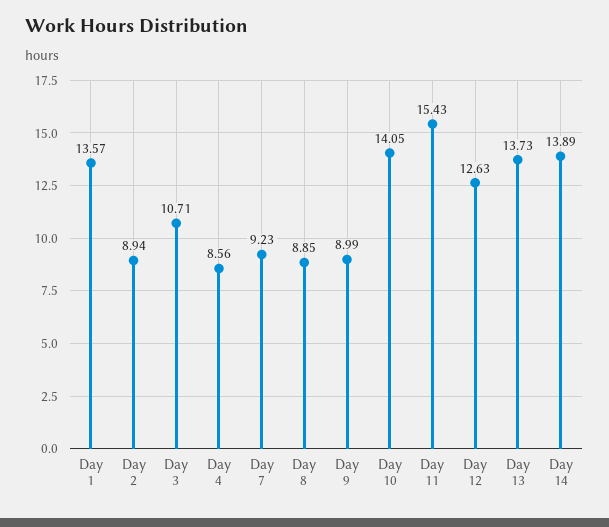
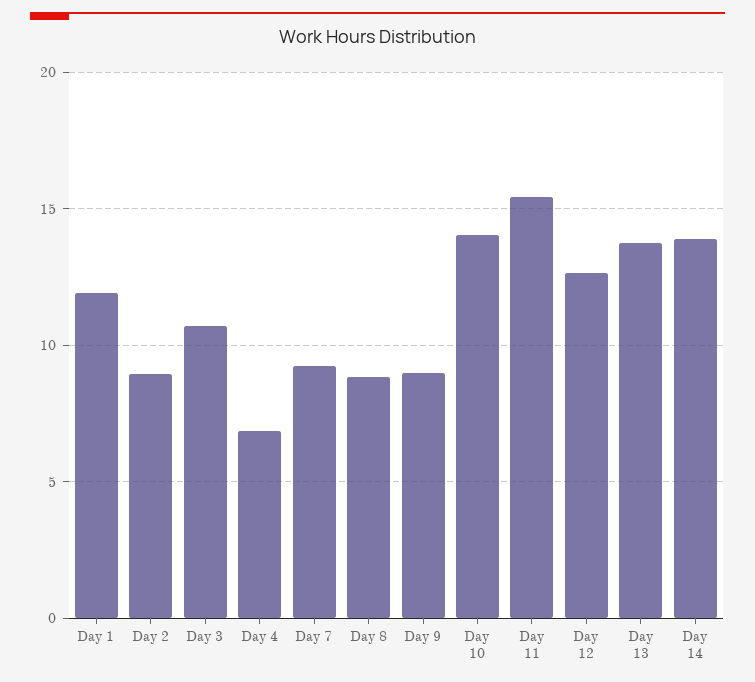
Day 1: 13.57 -> 12
Day 4: 8.56 -> 7

